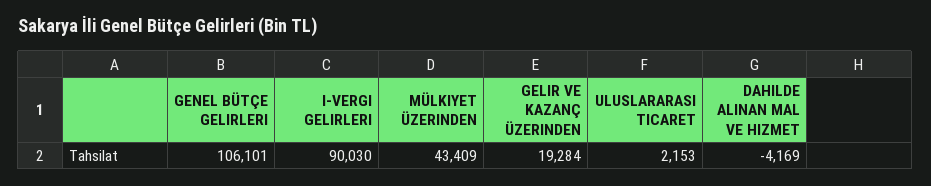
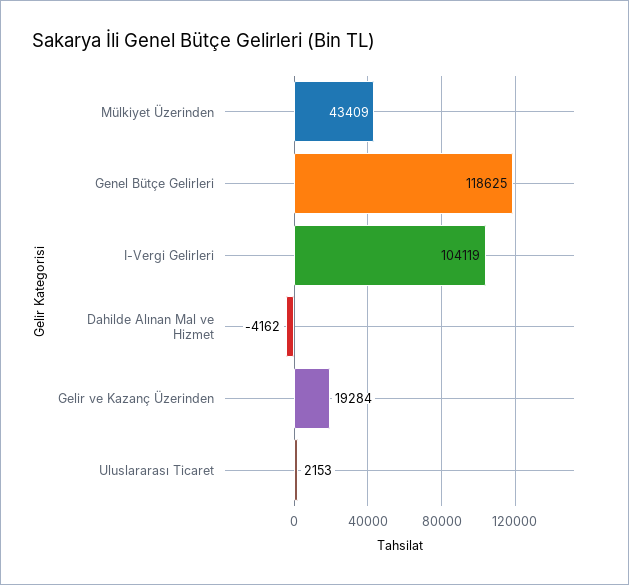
GENEL BÜTÇE GELIRLERI: 106101 -> 118625
I-VERGI GELIRLERI: 90030 -> 104119
DAHILDE ALINAN MAL VE HIZMET: -4169 -> -4162

